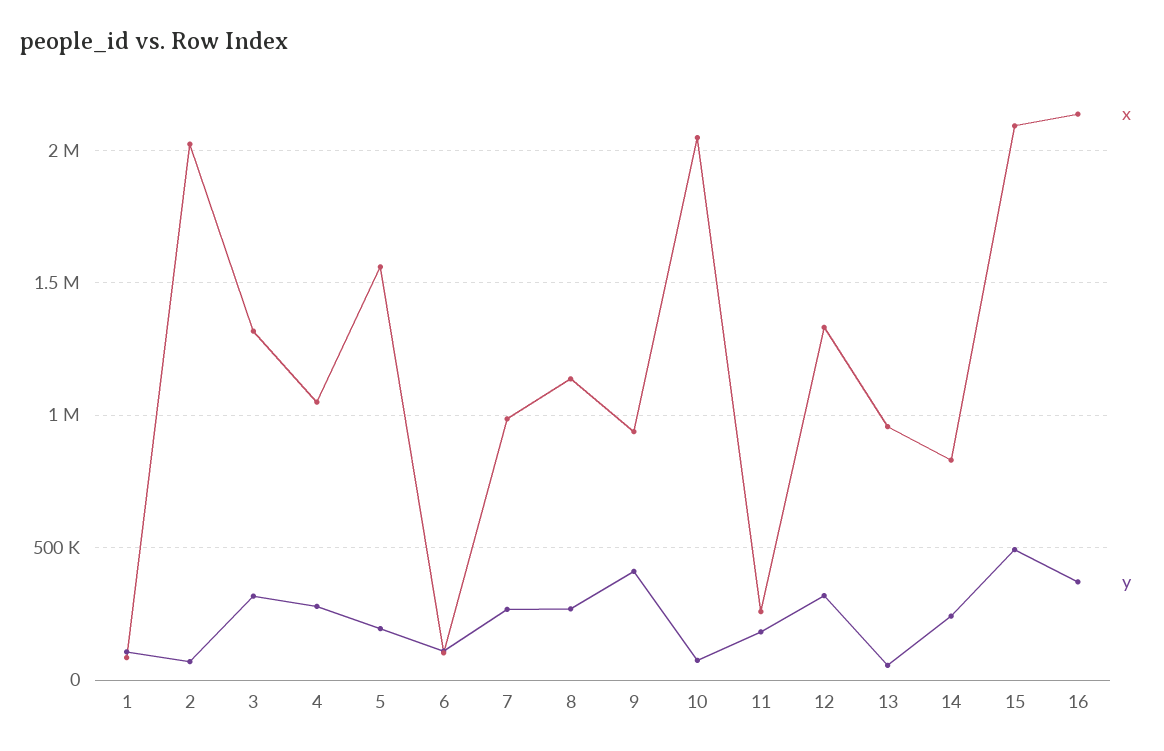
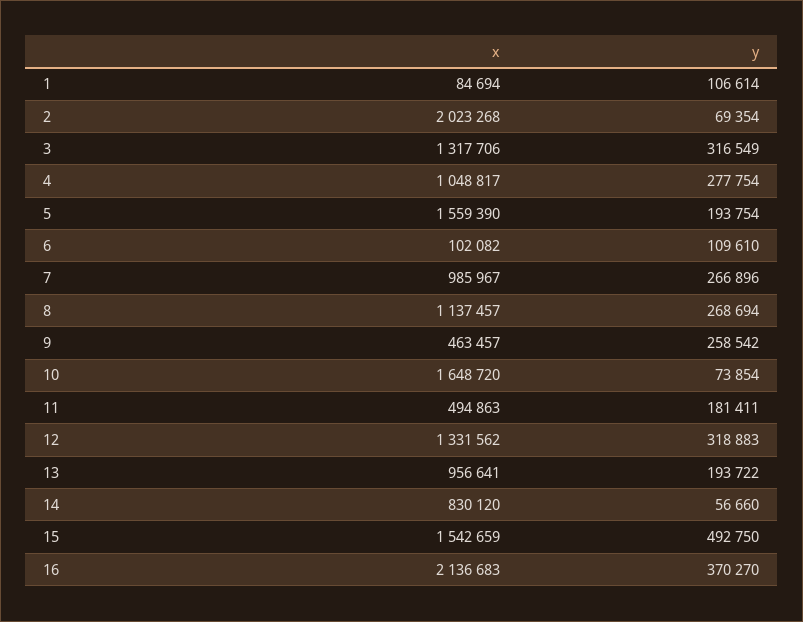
x, 9: 950000 -> 463457
y, 9: 400000 -> 258542
x, 10: 2050000 -> 1648720
x, 11: 250000 -> 494863
y, 13: 50000 -> 193722
y, 14: 250000 -> 56660
x, 15: 2100000 -> 1542659

